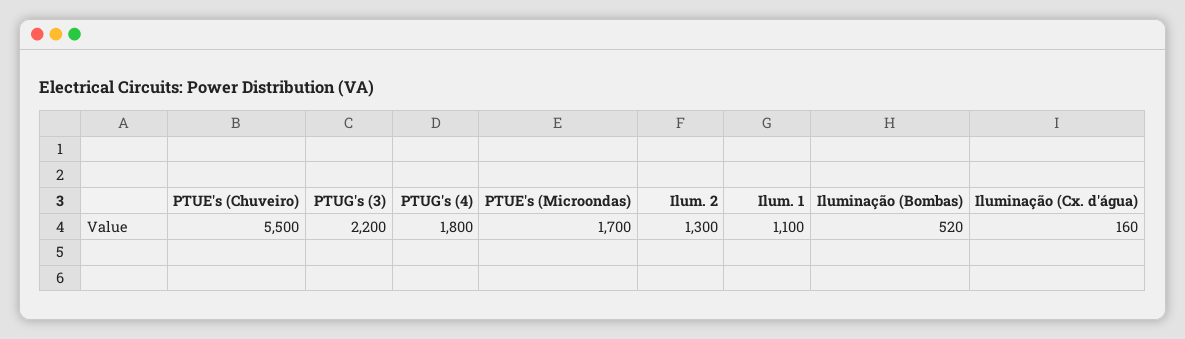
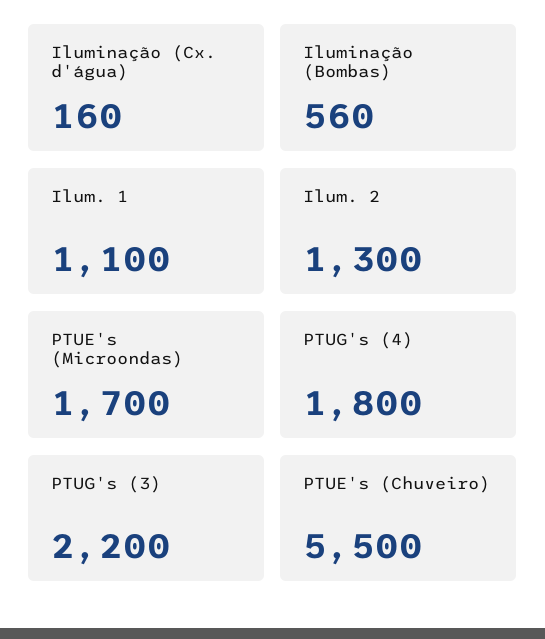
Iluminação (Bombas): 520 -> 560

